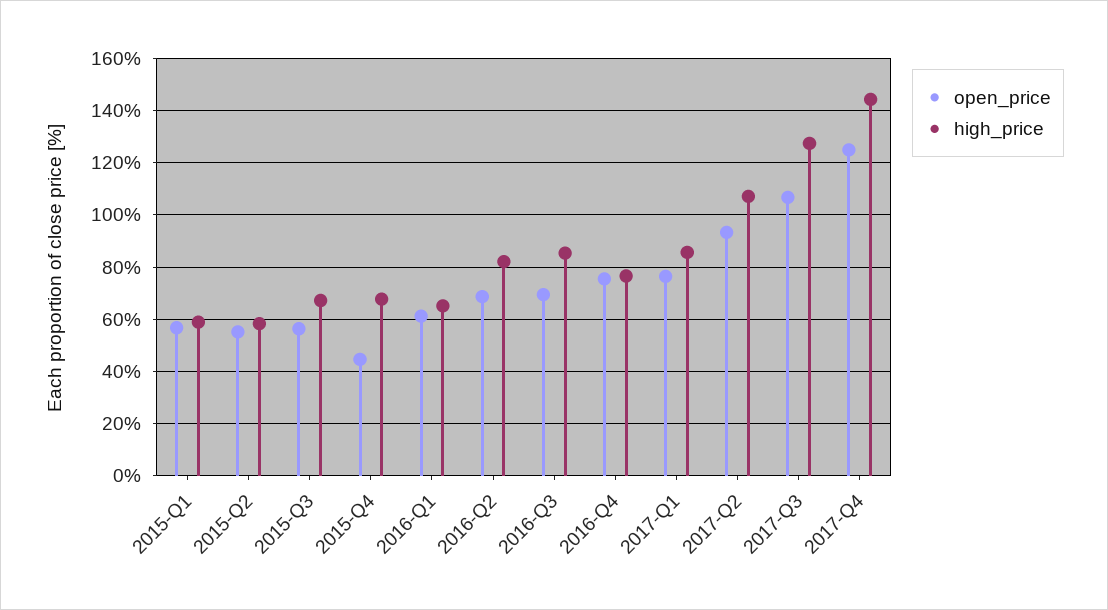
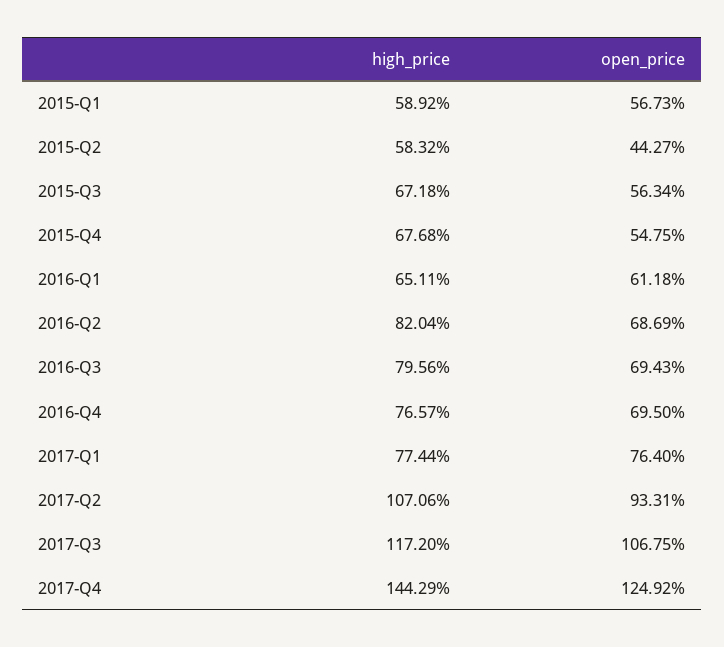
open_price, 2015-Q2: 55 -> 44.27
open_price, 2015-Q4: 45 -> 54.75
high_price, 2016-Q3: 85 -> 79.56
open_price, 2016-Q4: 75 -> 69.5
high_price, 2017-Q1: 85 -> 77.44
high_price, 2017-Q3: 127.5 -> 117.2

